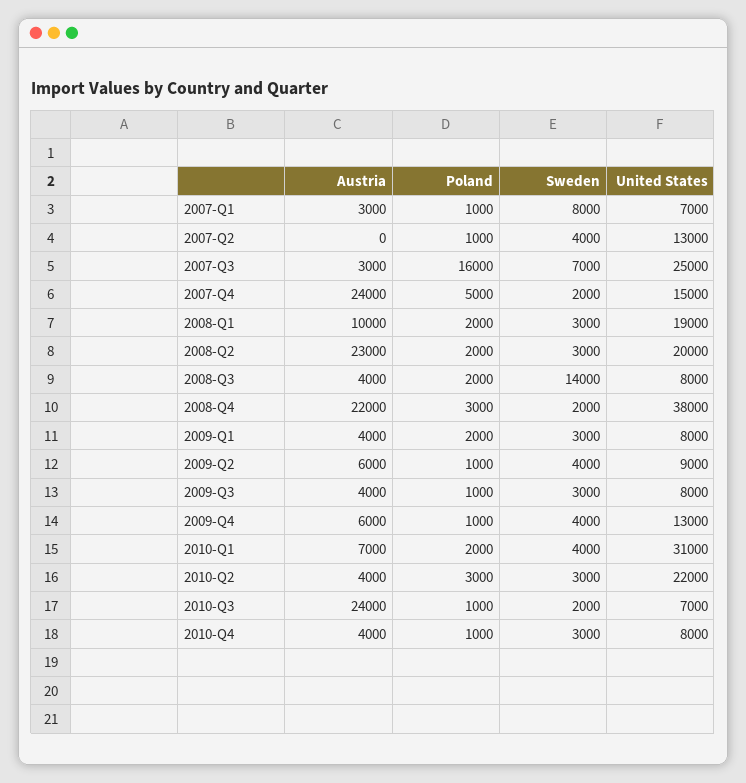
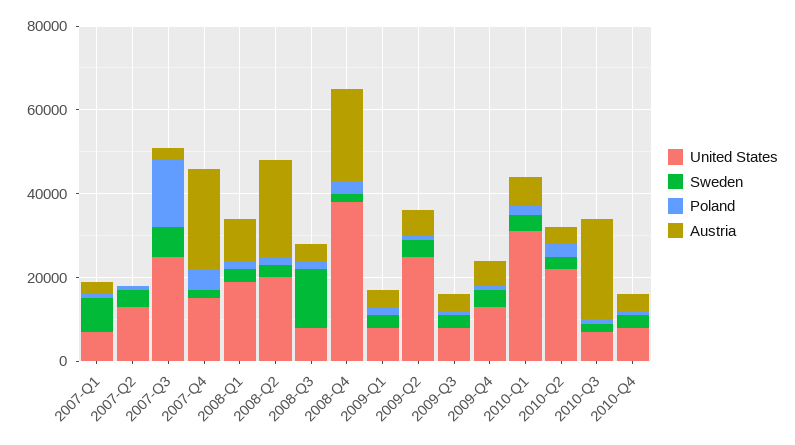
United States, 2009-Q2: 9000 -> 25000

